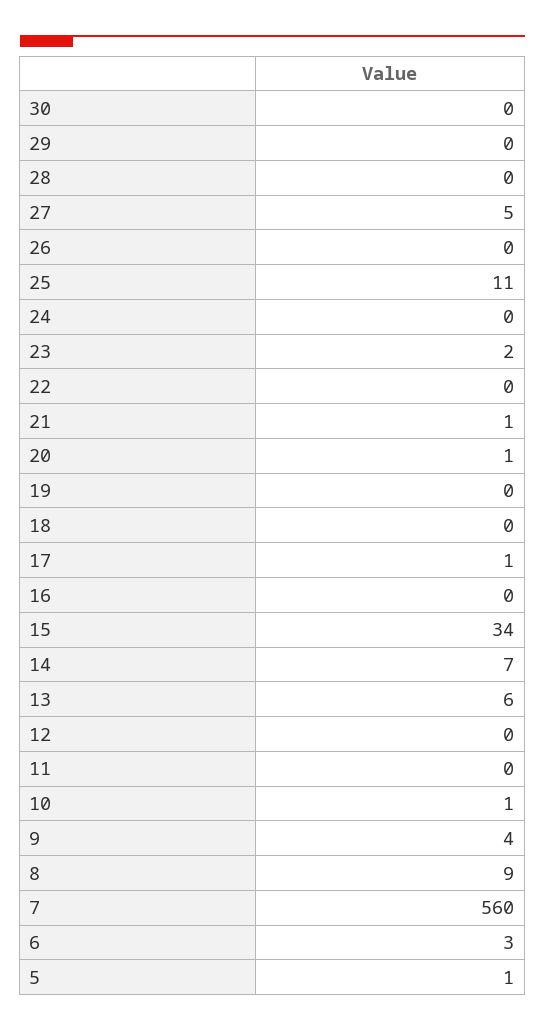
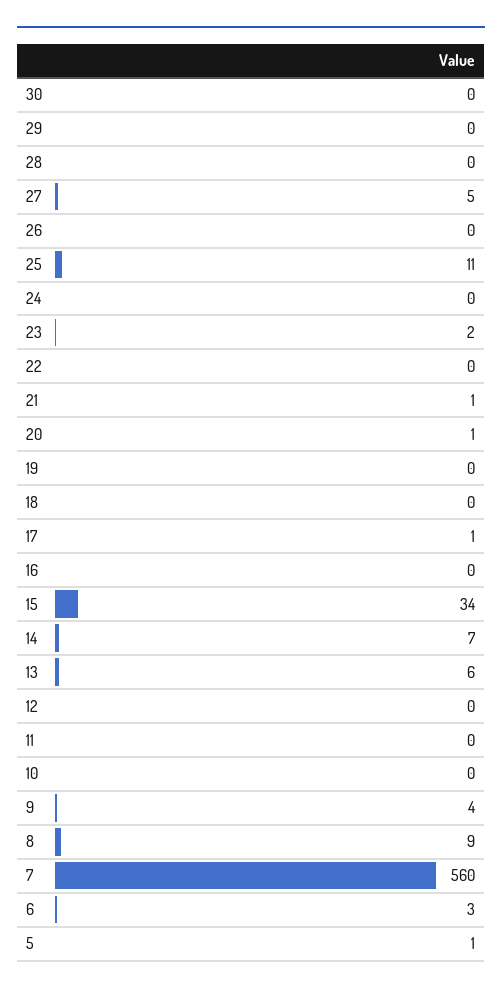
10: 1 -> 0

